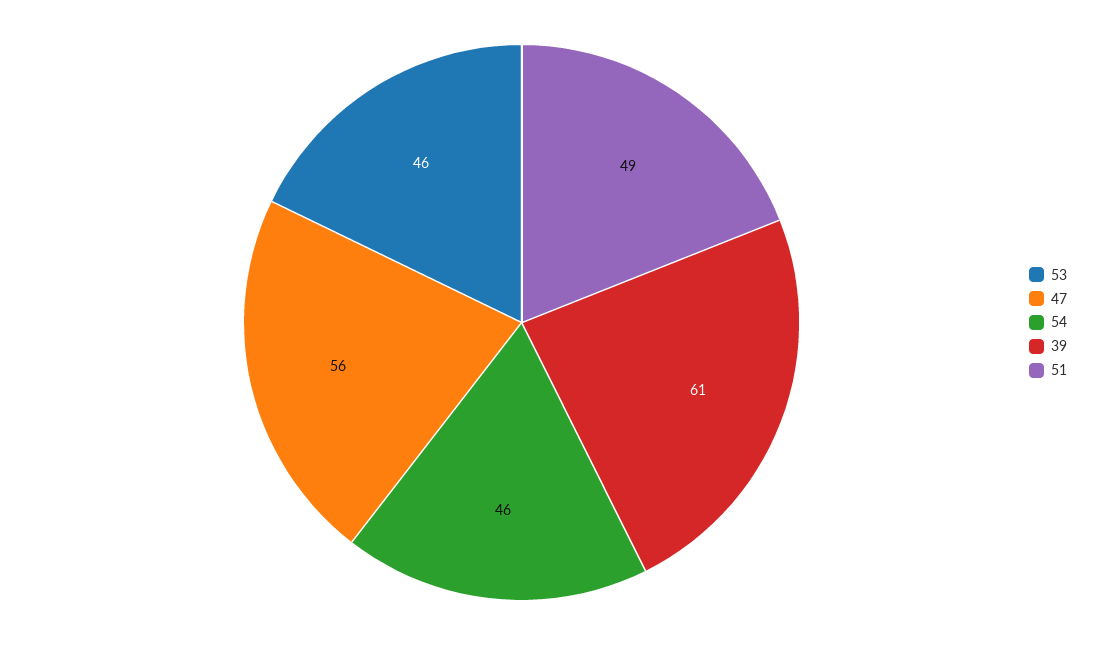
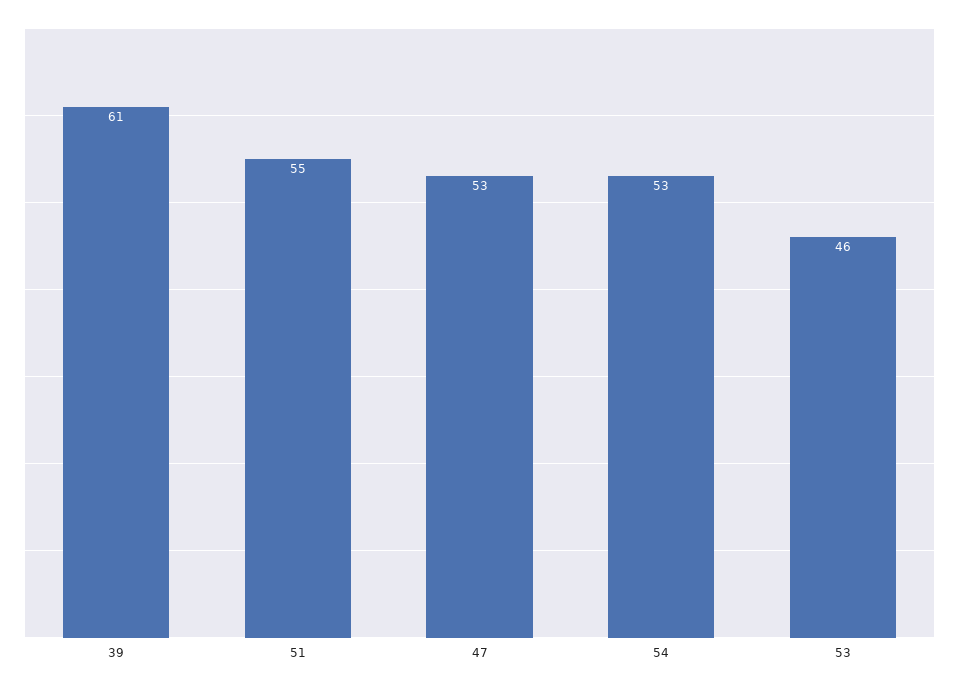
47: 56 -> 53
54: 46 -> 53
51: 49 -> 55

